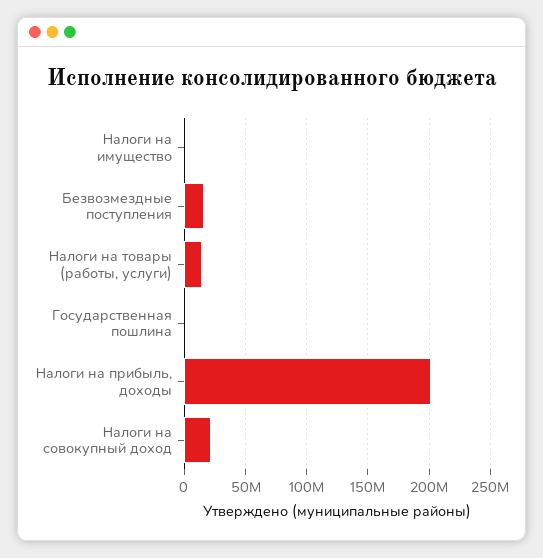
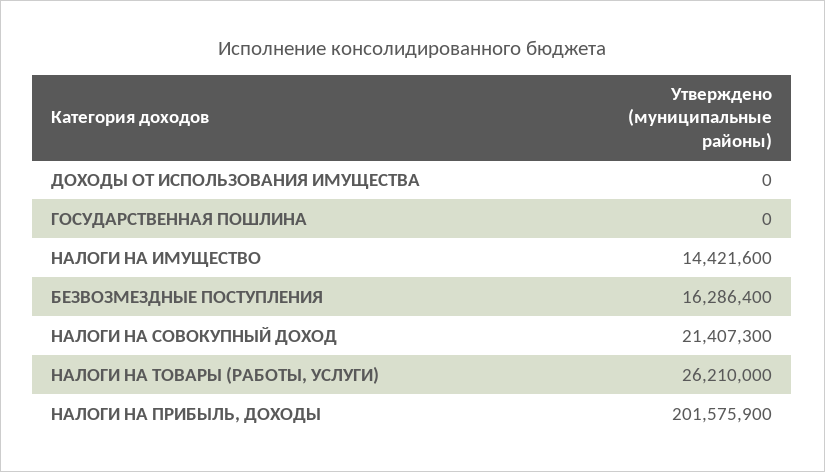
Налоги на имущество: 0 -> 14421600
Налоги на товары (работы, услуги): 15000000 -> 26210000
ДОХОДЫ ОТ ИСПОЛЬЗОВАНИЯ ИМУЩЕСТВА: none -> 0

